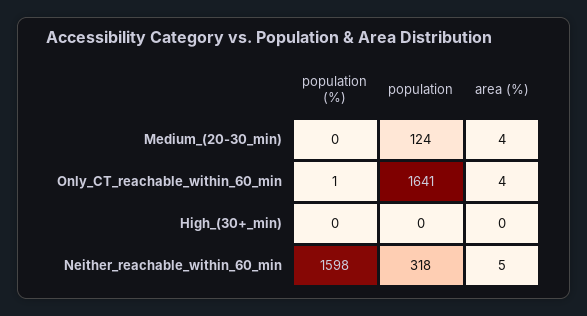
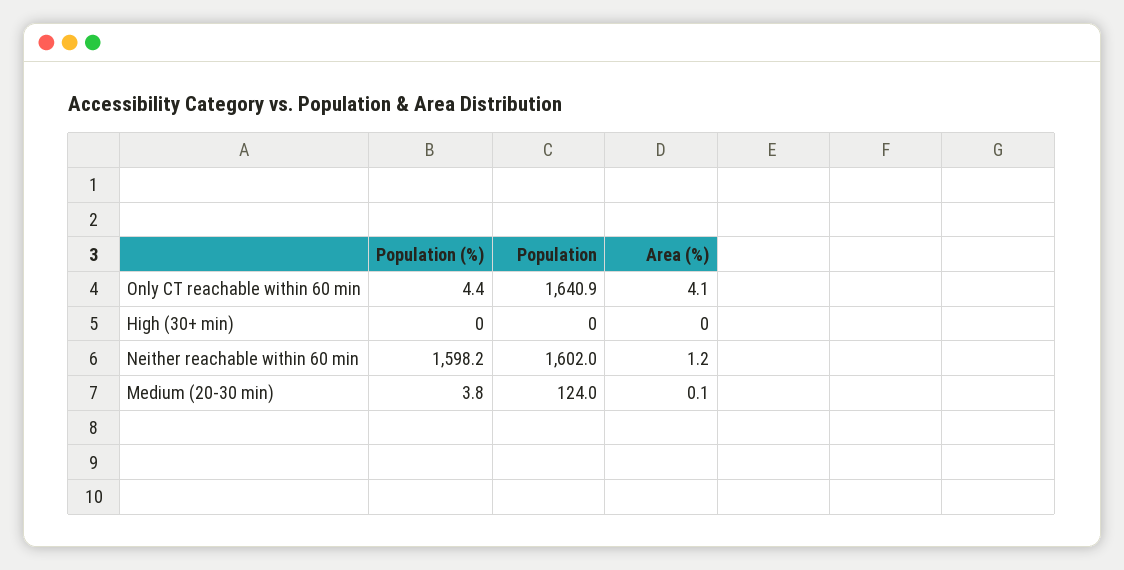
population (%), Medium_(20-30_min): 0 -> 3.8
area (%), Medium_(20-30_min): 4 -> 0.1
population (%), Only_CT_reachable_within_60_min: 1 -> 4.4
population, Neither_reachable_within_60_min: 318 -> 1602
area (%), Neither_reachable_within_60_min: 5 -> 1.2

